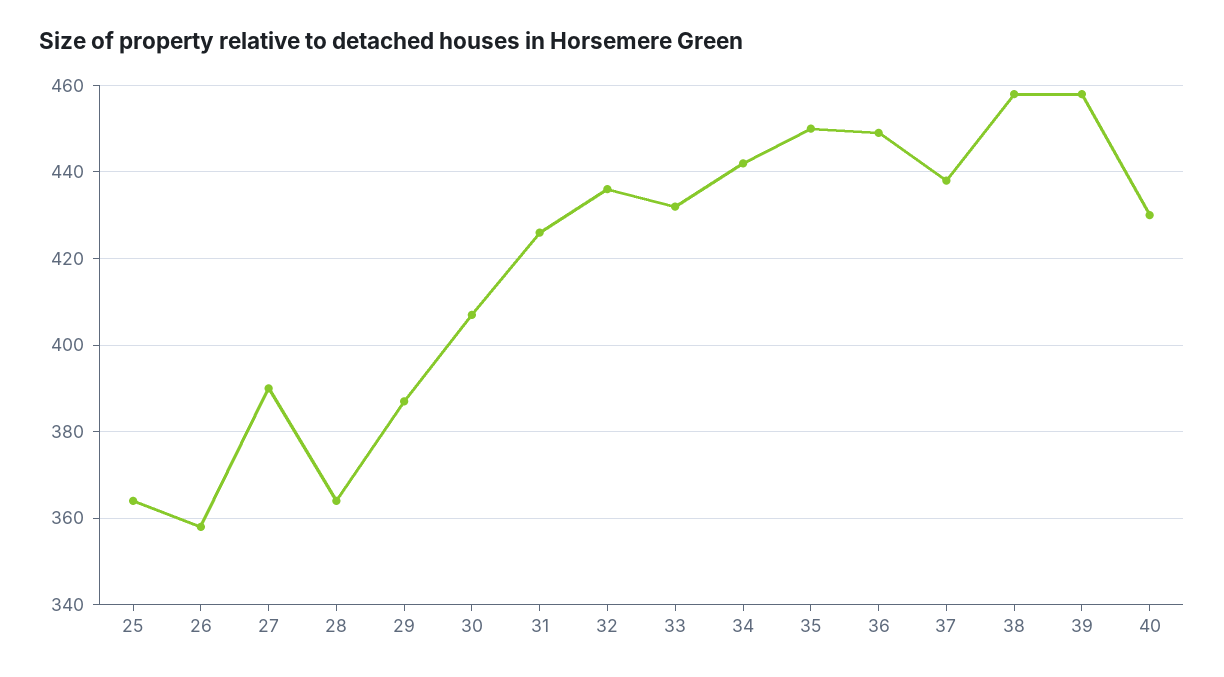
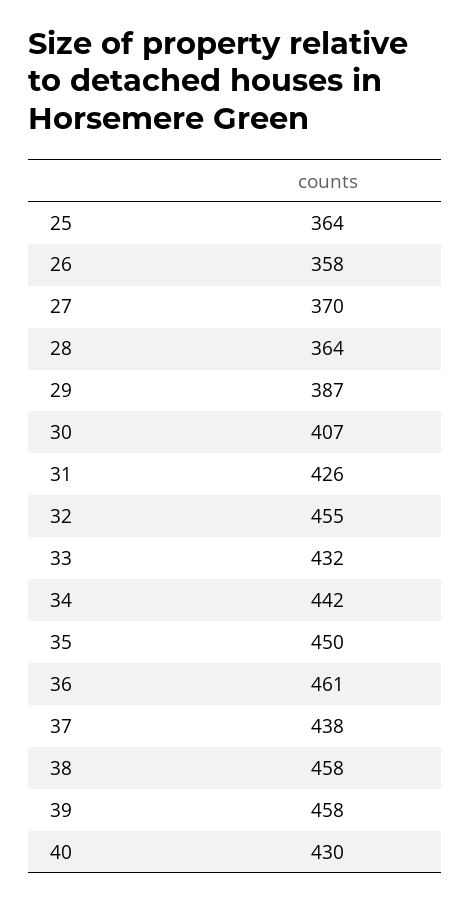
27: 390 -> 370
32: 435 -> 455
36: 450 -> 461

